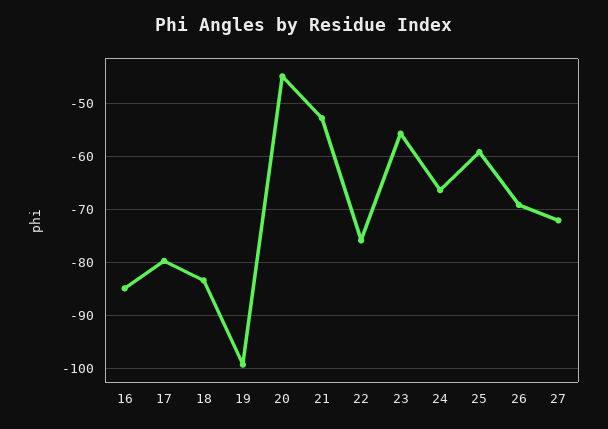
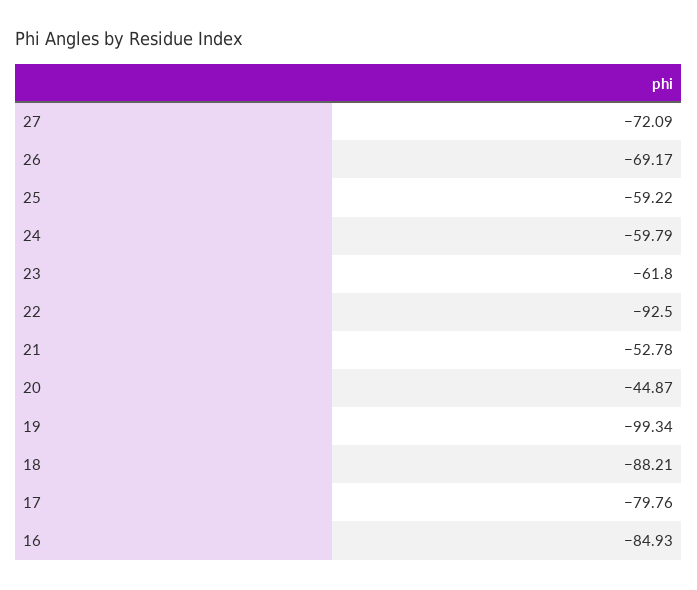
18: -84 -> -88.21
22: -76 -> -92.5
23: -56 -> -61.8
24: -66 -> -59.79

